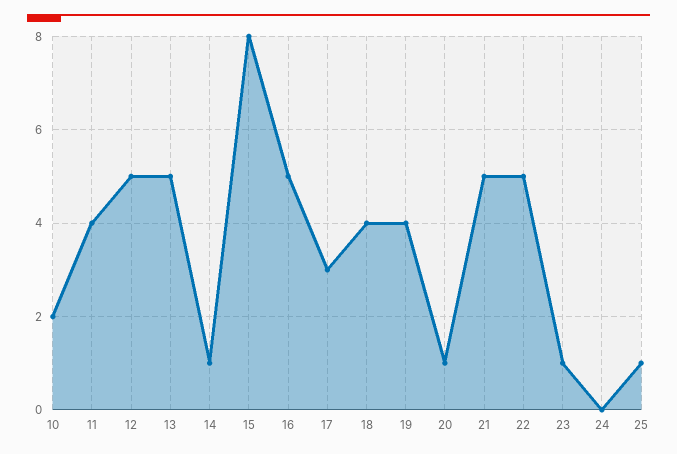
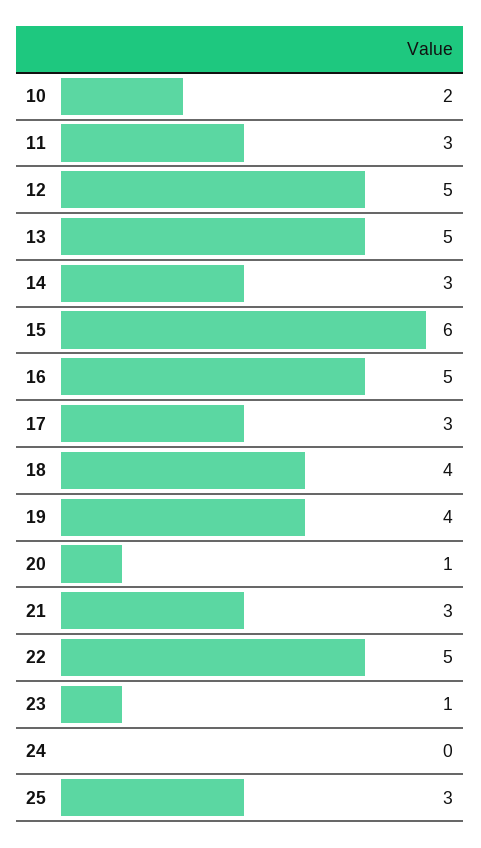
11: 4 -> 3
14: 1 -> 3
15: 8 -> 6
21: 5 -> 3
25: 1 -> 3

